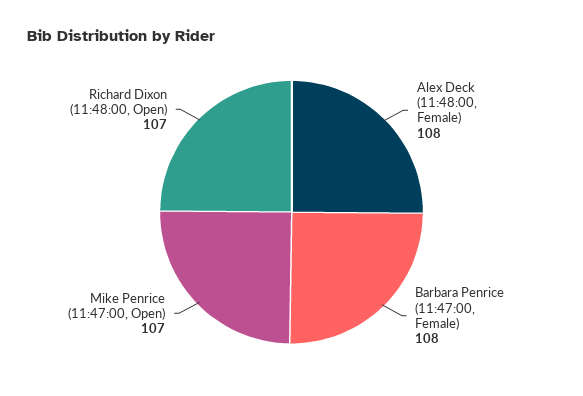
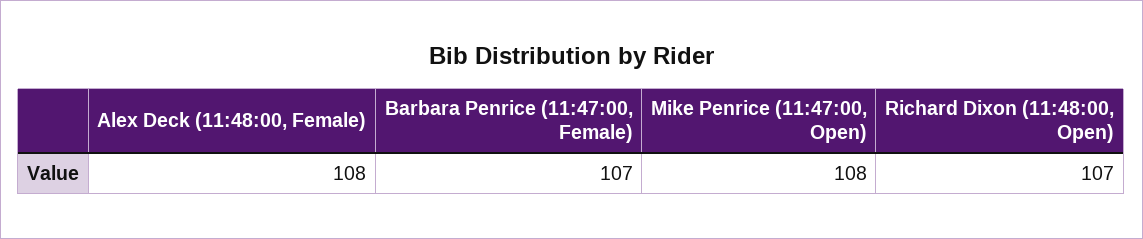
Barbara Penrice (11:47:00, Female): 108 -> 107
Mike Penrice (11:47:00, Open): 107 -> 108

